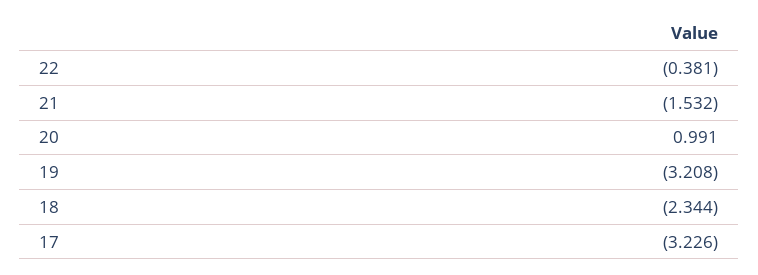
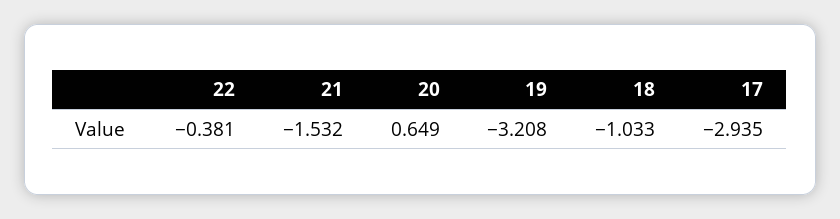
20: 0.991 -> 0.649
18: -2.344 -> -1.033
17: -3.226 -> -2.935

